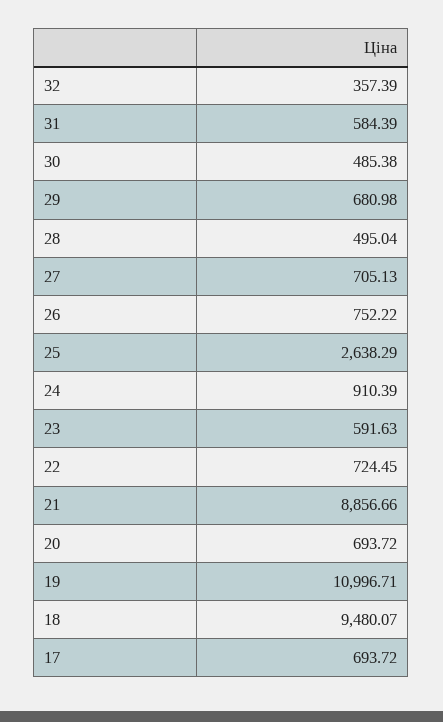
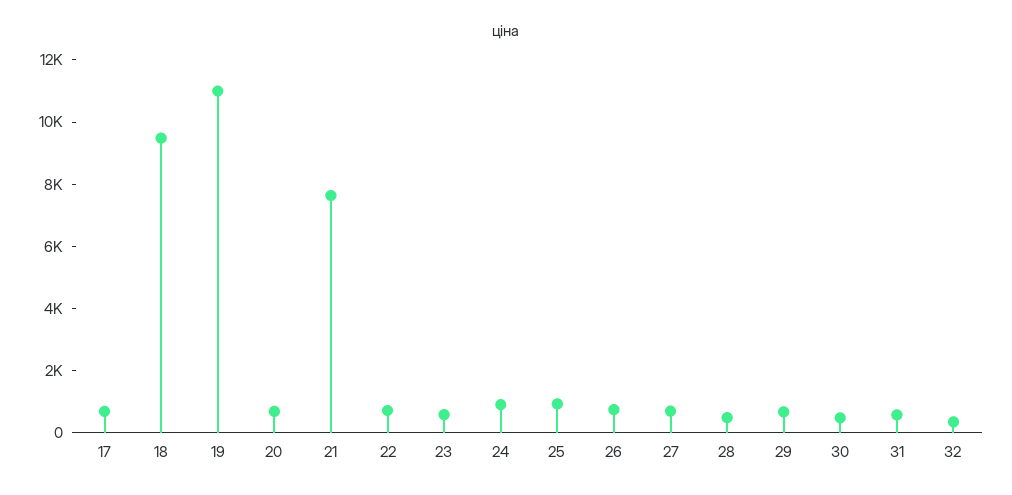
25: 2638.29 -> 1000
21: 8856.66 -> 7500

